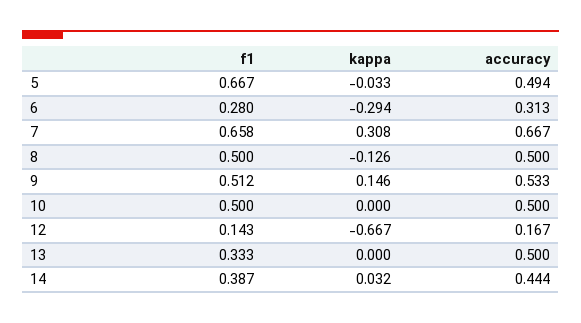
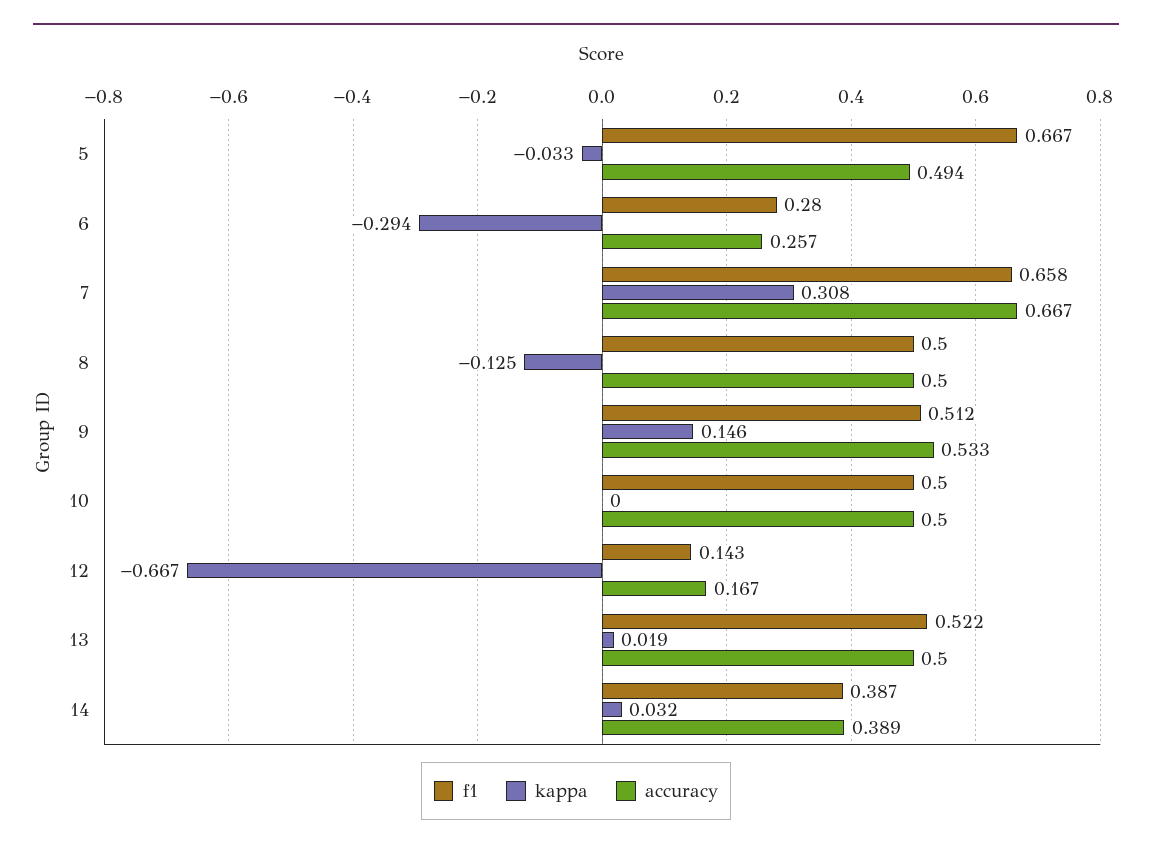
accuracy, 6: 0.313 -> 0.257
kappa, 8: -0.126 -> -0.125
f1, 13: 0.333 -> 0.522
kappa, 13: 0 -> 0.019
accuracy, 14: 0.444 -> 0.389

